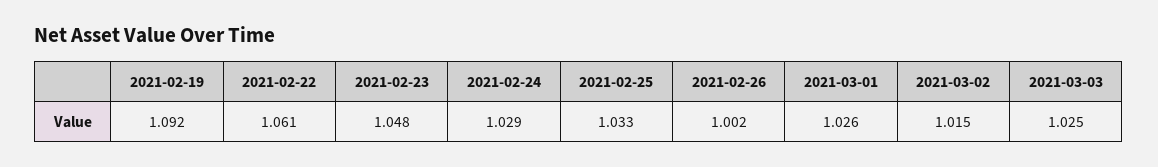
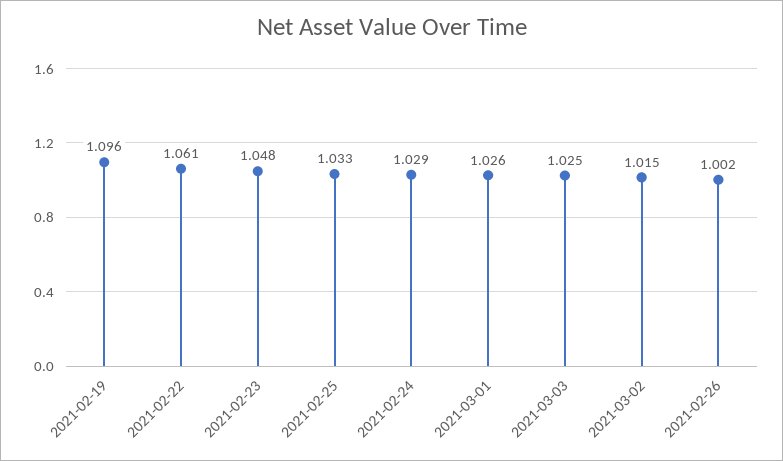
2021-02-19: 1.092 -> 1.096

